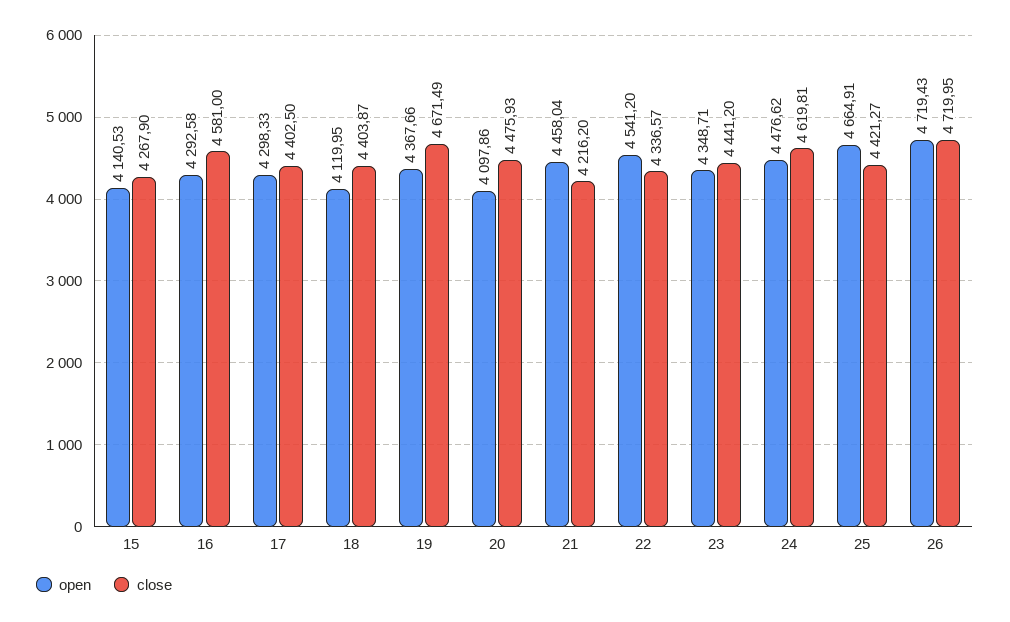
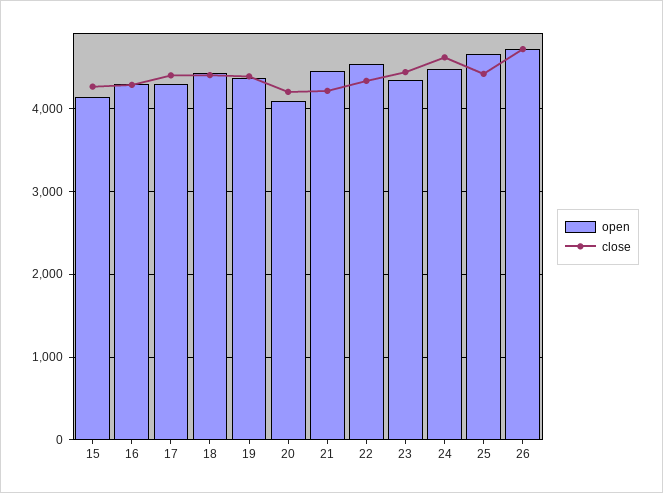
close, 16: 4581 -> 4300
open, 18: 4119.95 -> 4400
close, 19: 4671.49 -> 4400
close, 20: 4475.93 -> 4200

